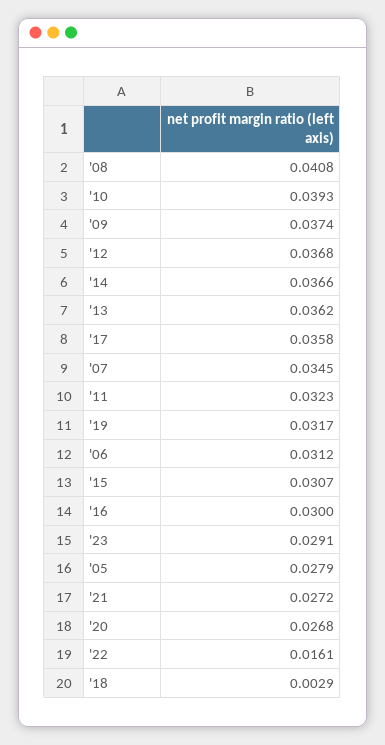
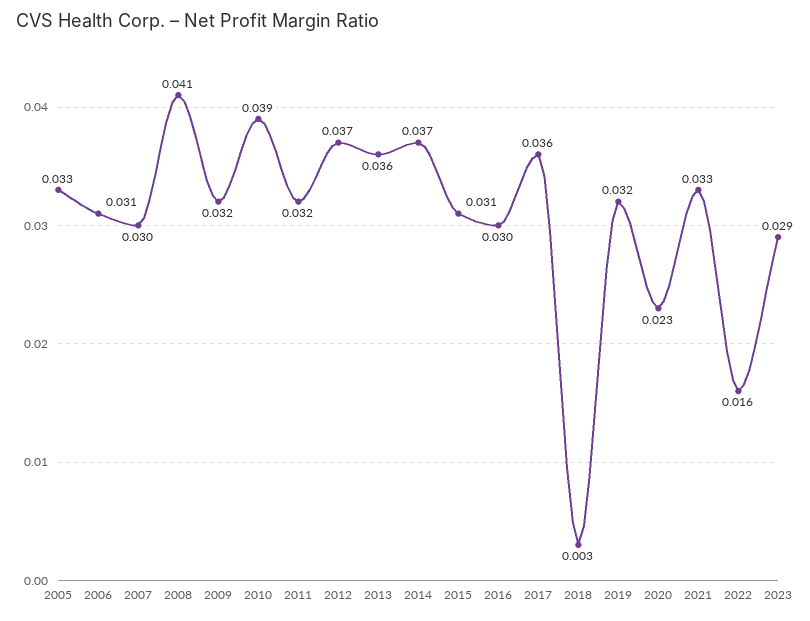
'09: 0.0374 -> 0.032
'07: 0.0345 -> 0.03
'05: 0.0279 -> 0.033
'21: 0.0272 -> 0.033
'20: 0.0268 -> 0.023

